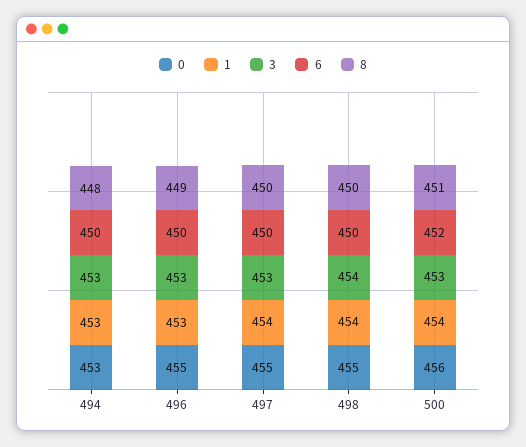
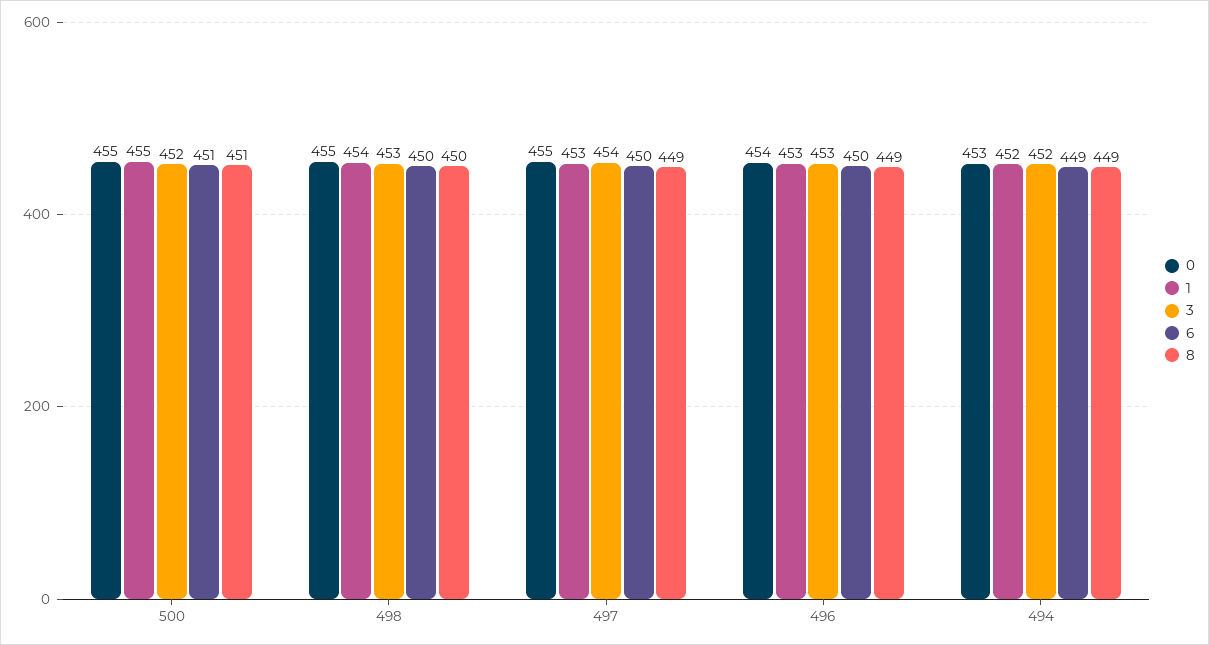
1, 494: 453 -> 452
3, 494: 453 -> 452
6, 494: 450 -> 449
8, 494: 448 -> 449
0, 496: 455 -> 454
1, 497: 454 -> 453
3, 497: 453 -> 454
8, 497: 450 -> 449
3, 498: 454 -> 453
0, 500: 456 -> 455
1, 500: 454 -> 455
3, 500: 453 -> 452
6, 500: 452 -> 451

